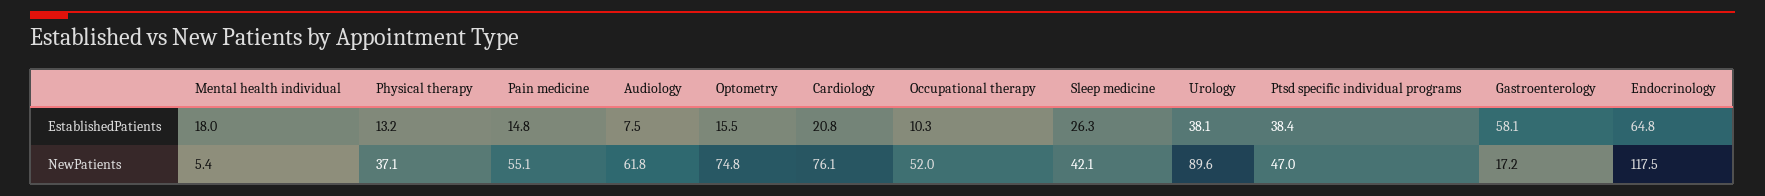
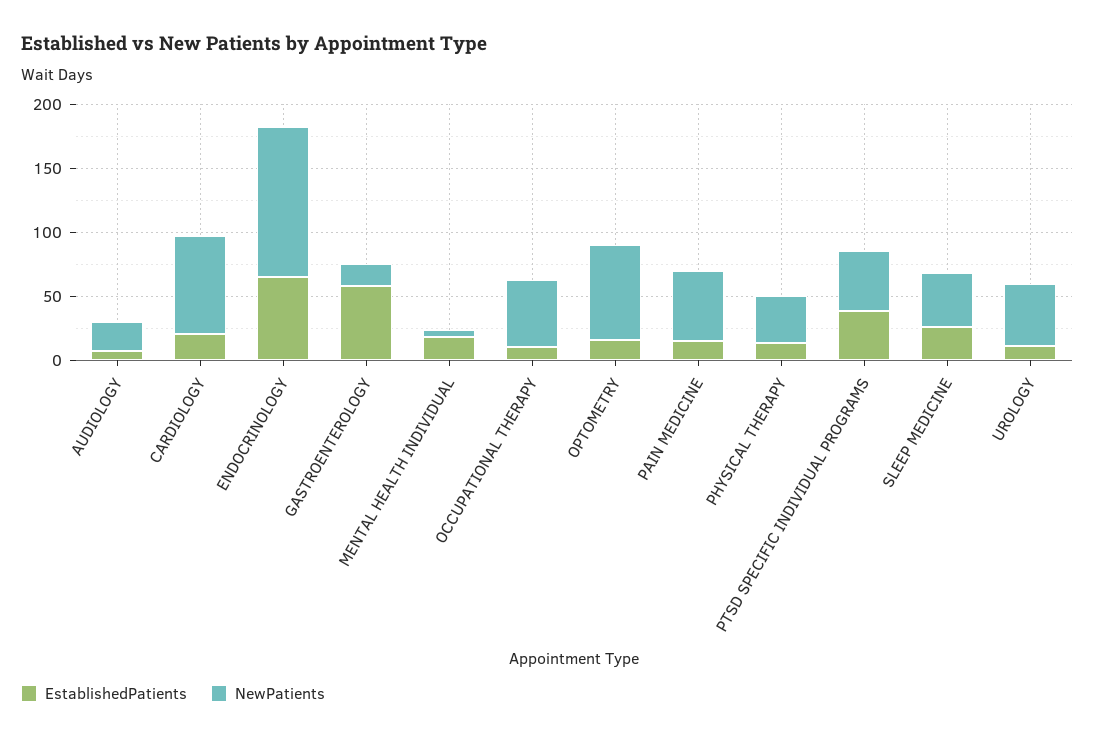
EstablishedPatients, Urology: 38.1 -> 10
NewPatients, Audiology: 61.8 -> 20
NewPatients, Urology: 89.6 -> 50

